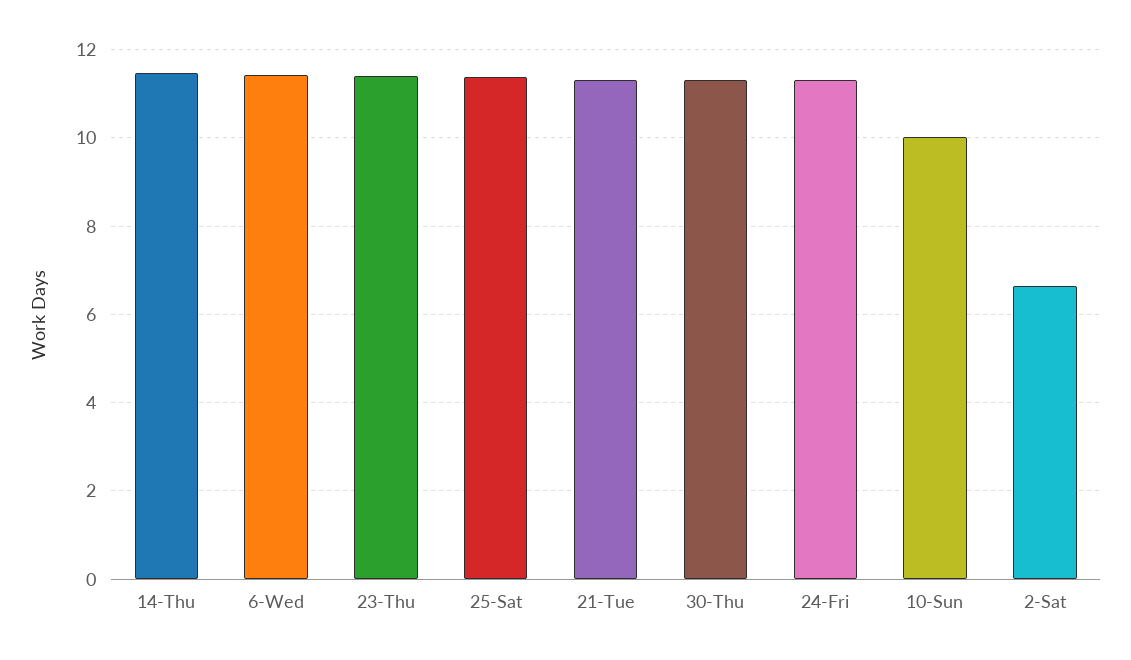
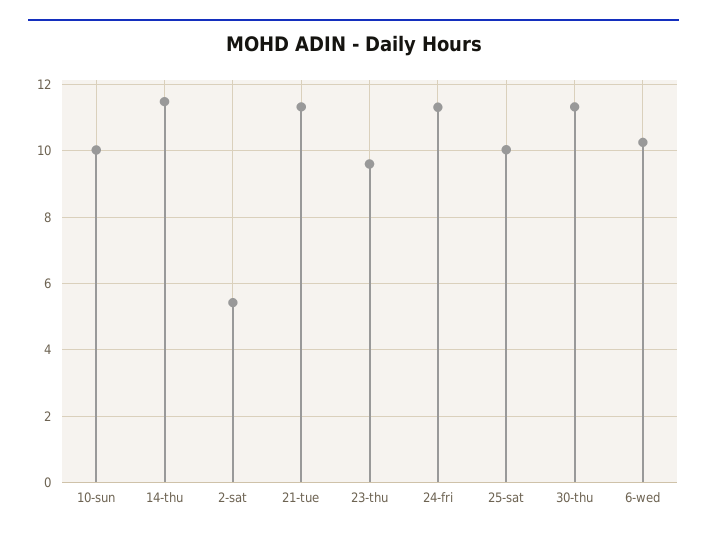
6-Wed: 11.4 -> 10.2
23-Thu: 11.4 -> 9.6
25-Sat: 11.4 -> 10
2-Sat: 6.6 -> 5.4

